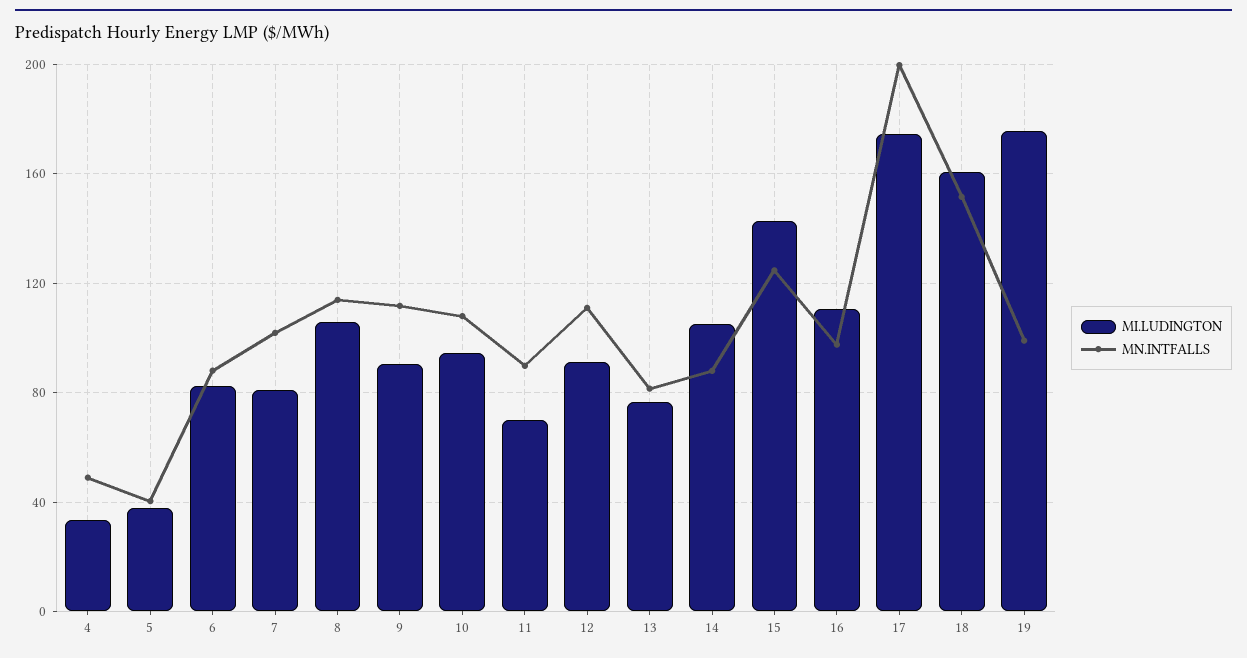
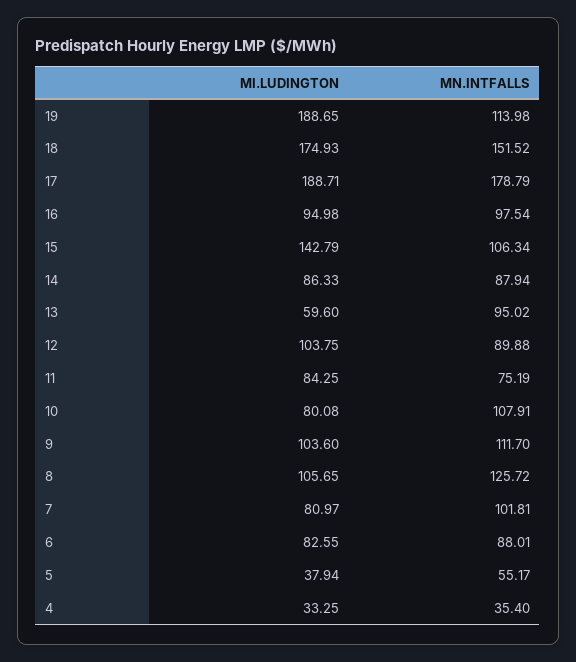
MN.INTFALLS, 4: 50 -> 35.4
MN.INTFALLS, 5: 40 -> 55.17
MN.INTFALLS, 8: 115 -> 125.72
MI.LUDINGTON, 9: 90 -> 103.6
MI.LUDINGTON, 10: 95 -> 80.08
MI.LUDINGTON, 11: 70 -> 84.25
MN.INTFALLS, 11: 90 -> 75.19
MI.LUDINGTON, 12: 90 -> 103.75
MN.INTFALLS, 12: 110 -> 89.88
MI.LUDINGTON, 13: 75 -> 59.6
MN.INTFALLS, 13: 80 -> 95.02
MI.LUDINGTON, 14: 105 -> 86.33
MN.INTFALLS, 15: 125 -> 106.34
MI.LUDINGTON, 16: 110 -> 94.98
MI.LUDINGTON, 17: 175 -> 188.71
MN.INTFALLS, 17: 200 -> 178.79
MI.LUDINGTON, 18: 160 -> 174.93
MI.LUDINGTON, 19: 175 -> 188.65
MN.INTFALLS, 19: 100 -> 113.98

